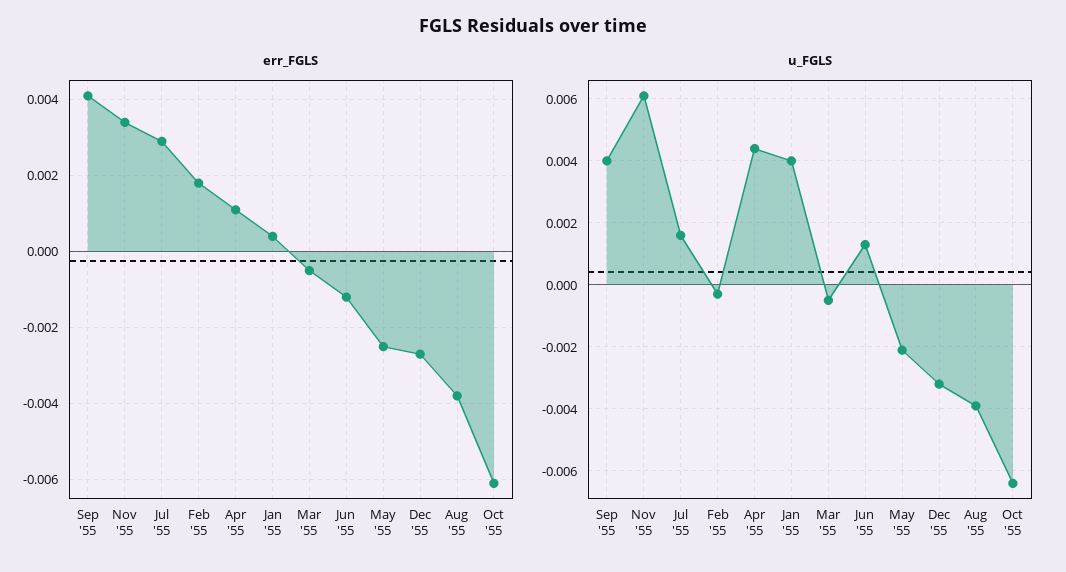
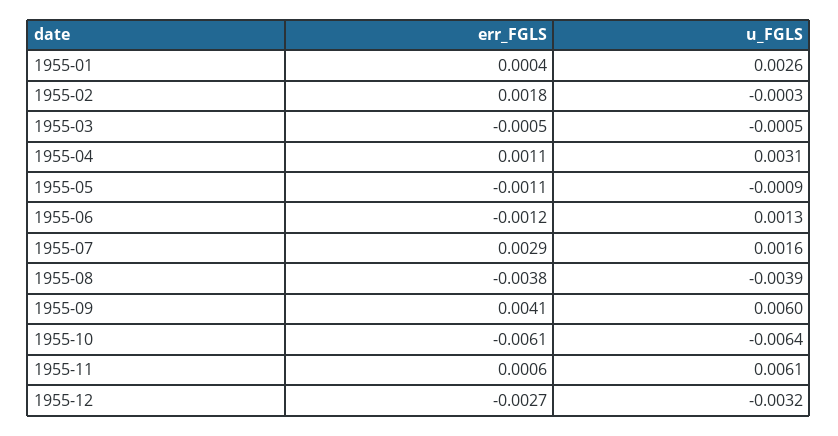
err_FGLS, Nov '55: 0.0035 -> 0.0006
err_FGLS, May '55: -0.0025 -> -0.0011
u_FGLS, Sep '55: 0.004 -> 0.006
u_FGLS, Apr '55: 0.0045 -> 0.0031
u_FGLS, Jan '55: 0.004 -> 0.0026
u_FGLS, May '55: -0.002 -> -0.0009

